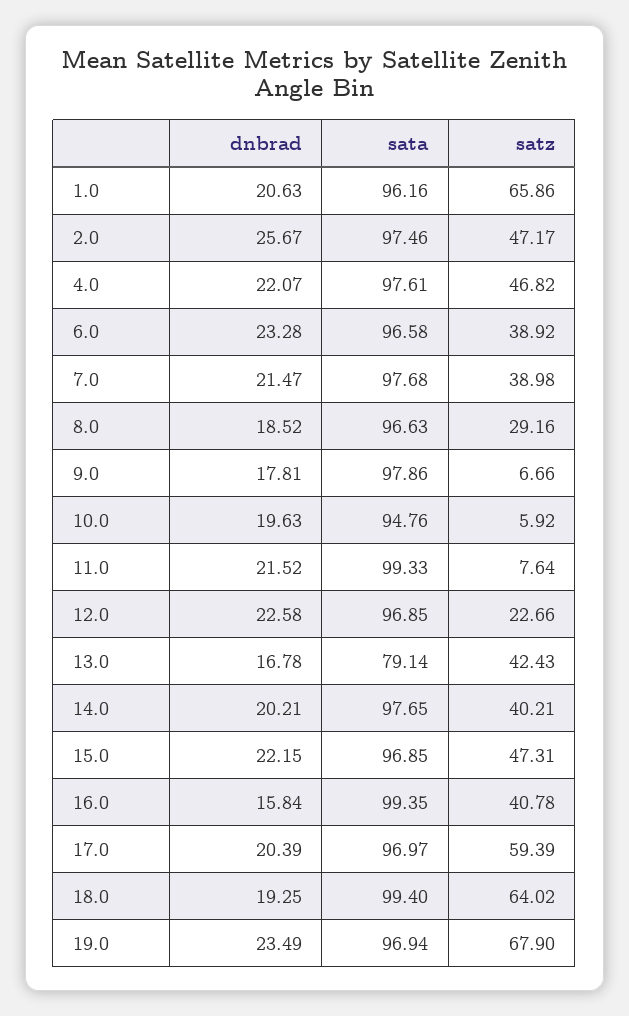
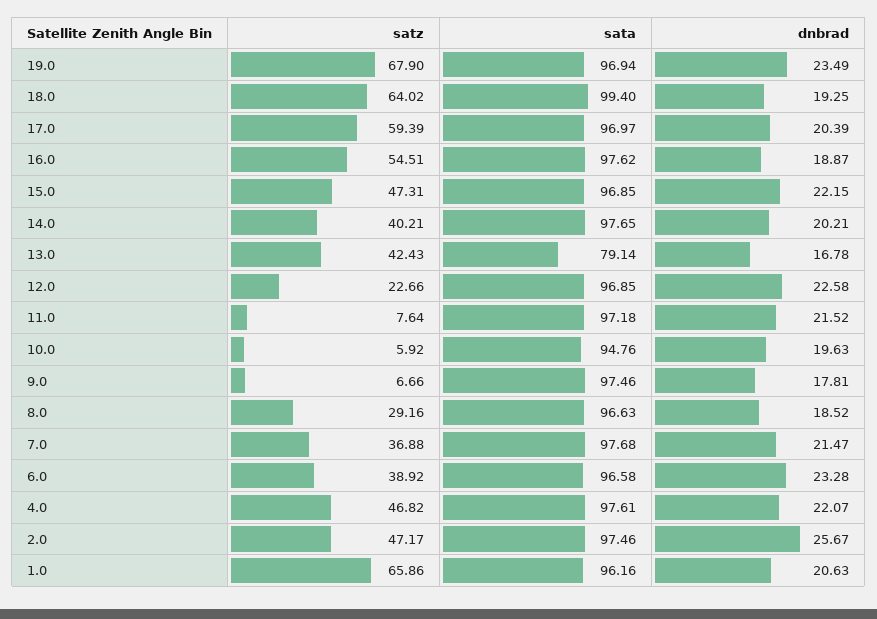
satz, 7.0: 38.98 -> 36.88
sata, 9.0: 97.86 -> 97.46
sata, 11.0: 99.33 -> 97.18
dnbrad, 16.0: 15.84 -> 18.87
sata, 16.0: 99.35 -> 97.62
satz, 16.0: 40.78 -> 54.51

